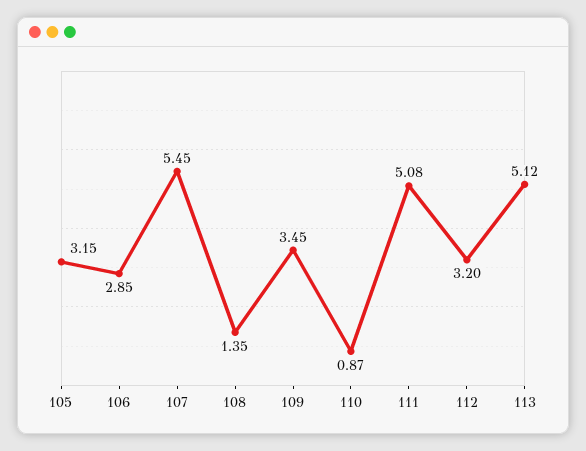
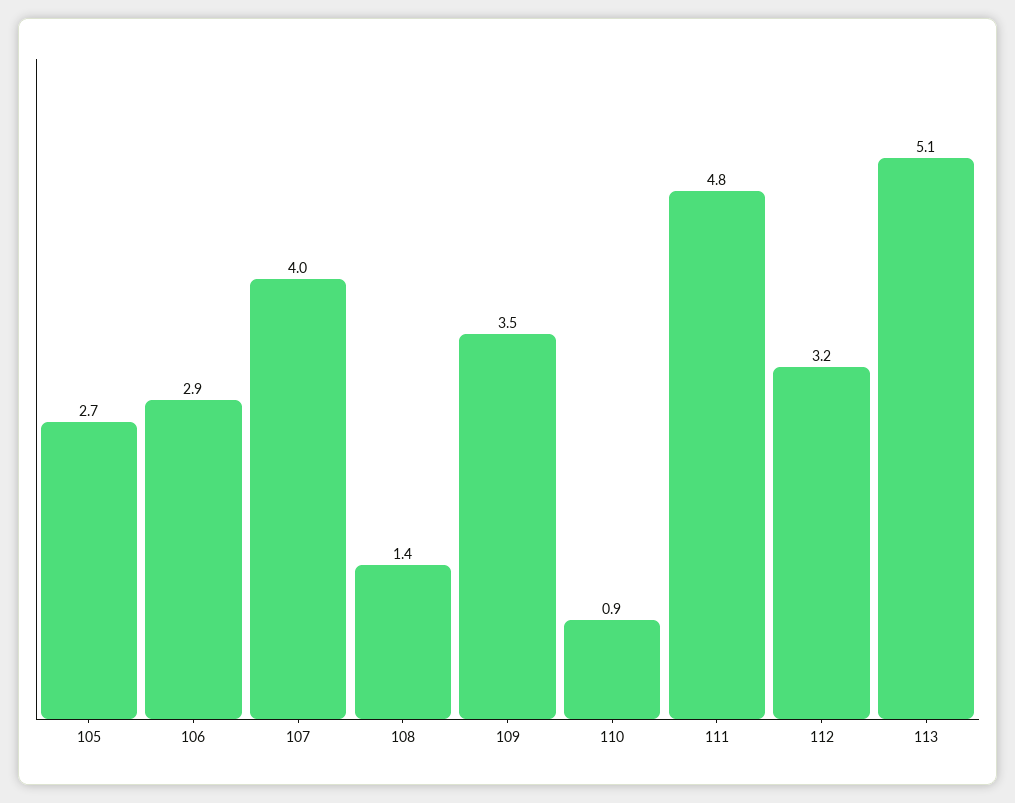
105: 3.15 -> 2.7
107: 5.45 -> 4
111: 5.08 -> 4.8

